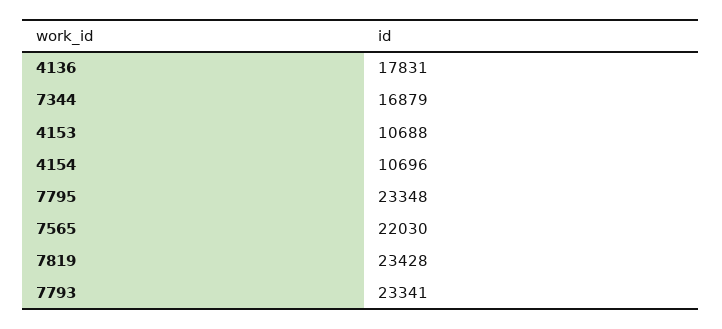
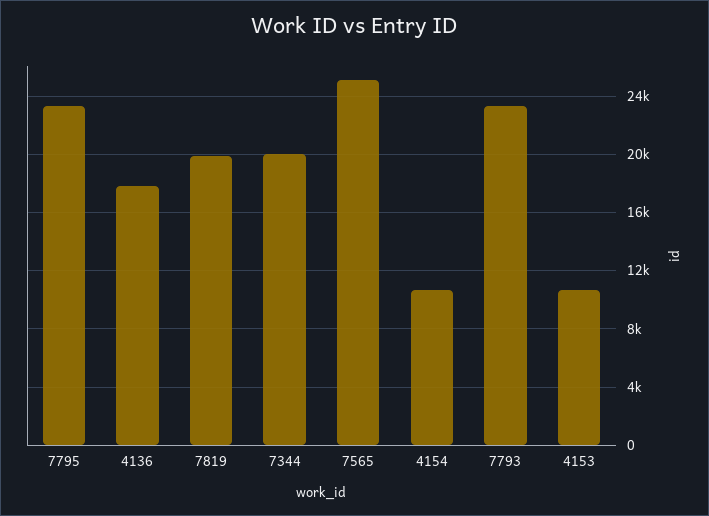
7344: 16879 -> 20000
7565: 22030 -> 25000
7819: 23428 -> 20000

